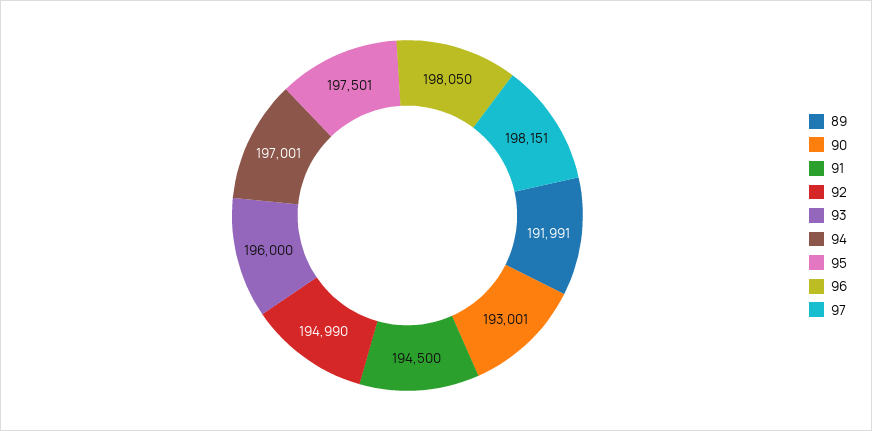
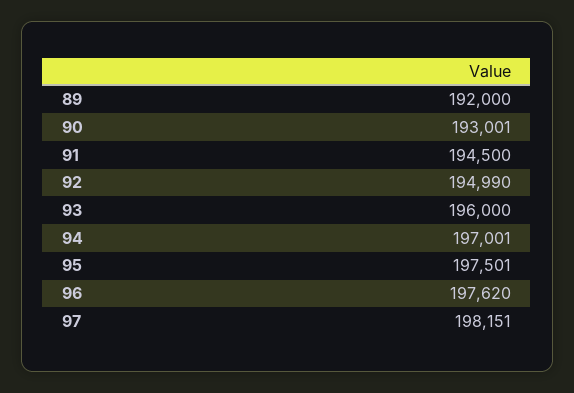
89: 191991 -> 192000
96: 198050 -> 197620

